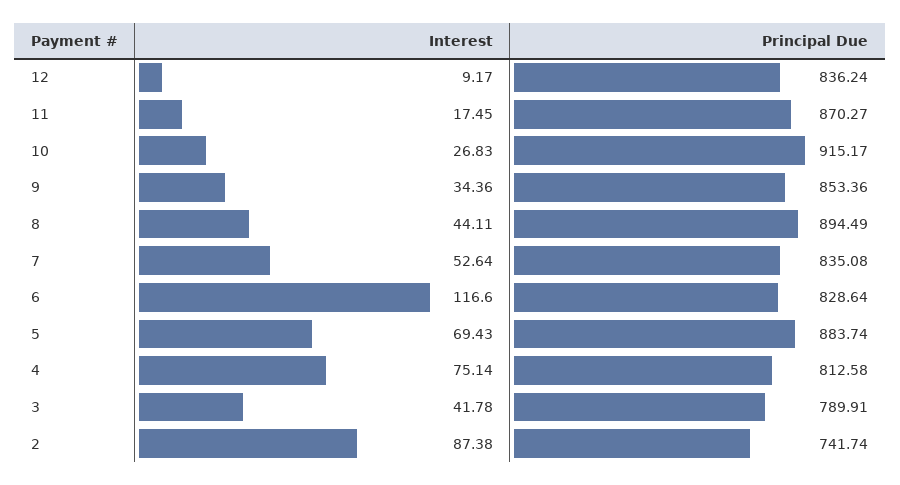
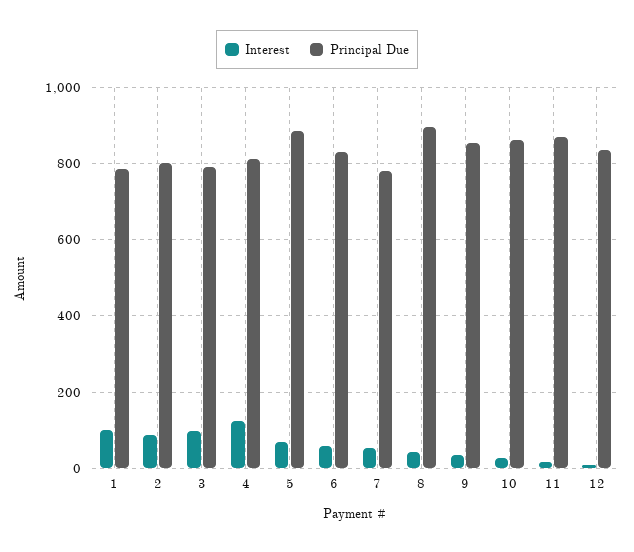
Principal Due, 10: 915.17 -> 860
Principal Due, 7: 835.08 -> 780
Interest, 6: 116.6 -> 60
Interest, 4: 75.14 -> 120
Interest, 3: 41.78 -> 100
Principal Due, 2: 741.74 -> 800
Interest, 1: none -> 100
Principal Due, 1: none -> 780

